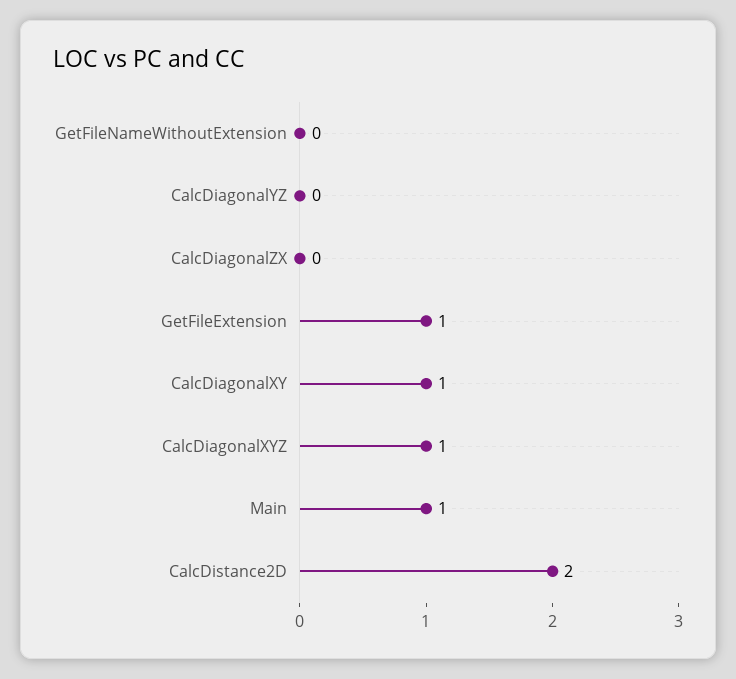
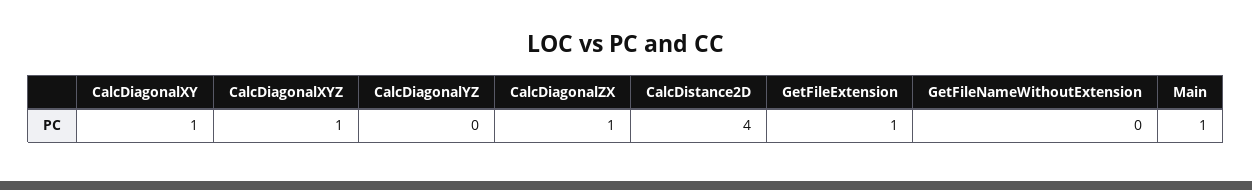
CalcDiagonalZX: 0 -> 1
CalcDistance2D: 2 -> 4

